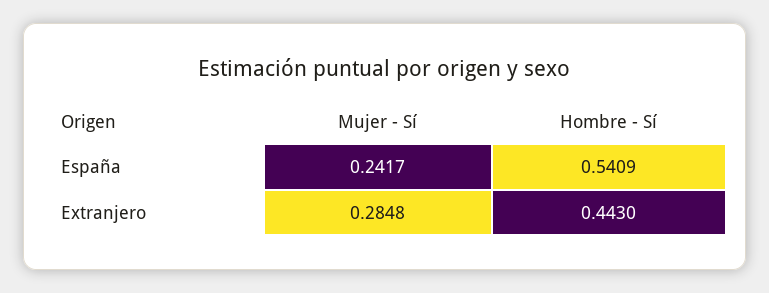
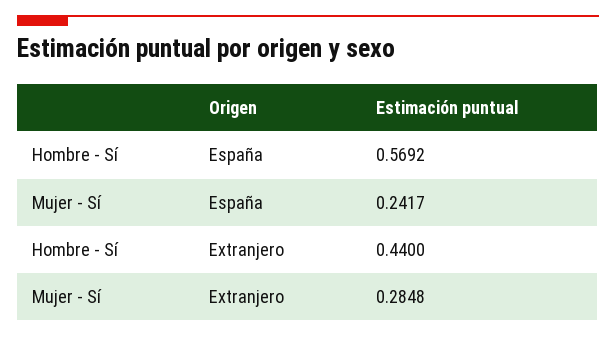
Hombre - Sí, España: 0.5409 -> 0.5692
Hombre - Sí, Extranjero: 0.443 -> 0.44

